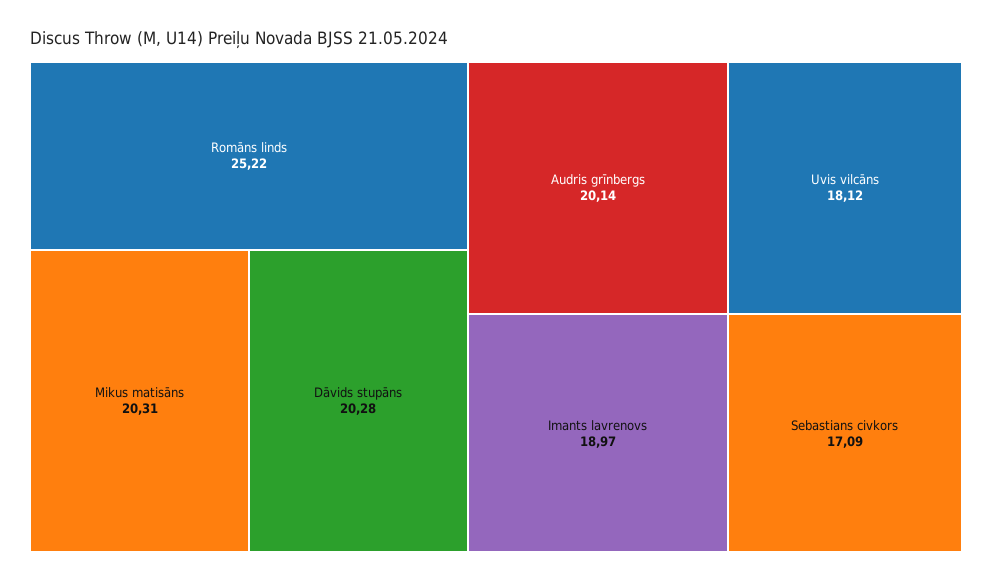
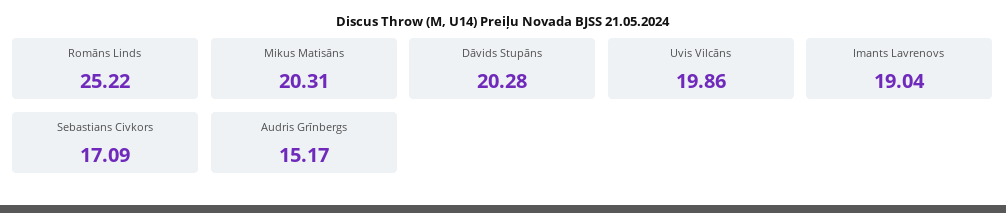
Audris grīnbergs: 20.14 -> 15.17
Imants lavrenovs: 18.97 -> 19.04
Uvis vilcāns: 18.12 -> 19.86

